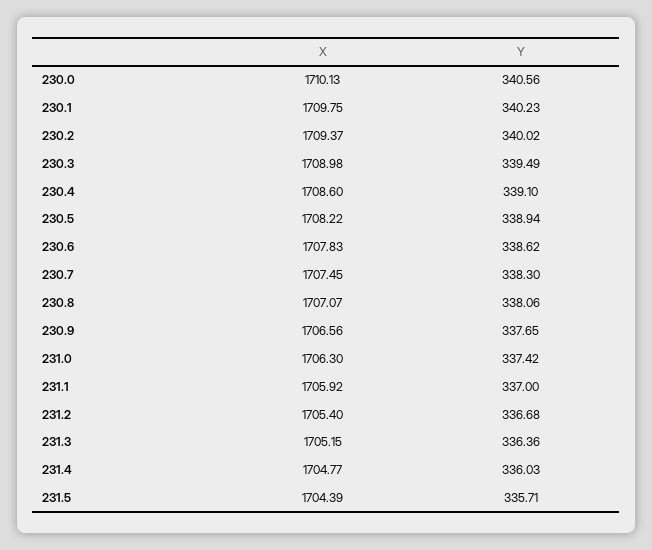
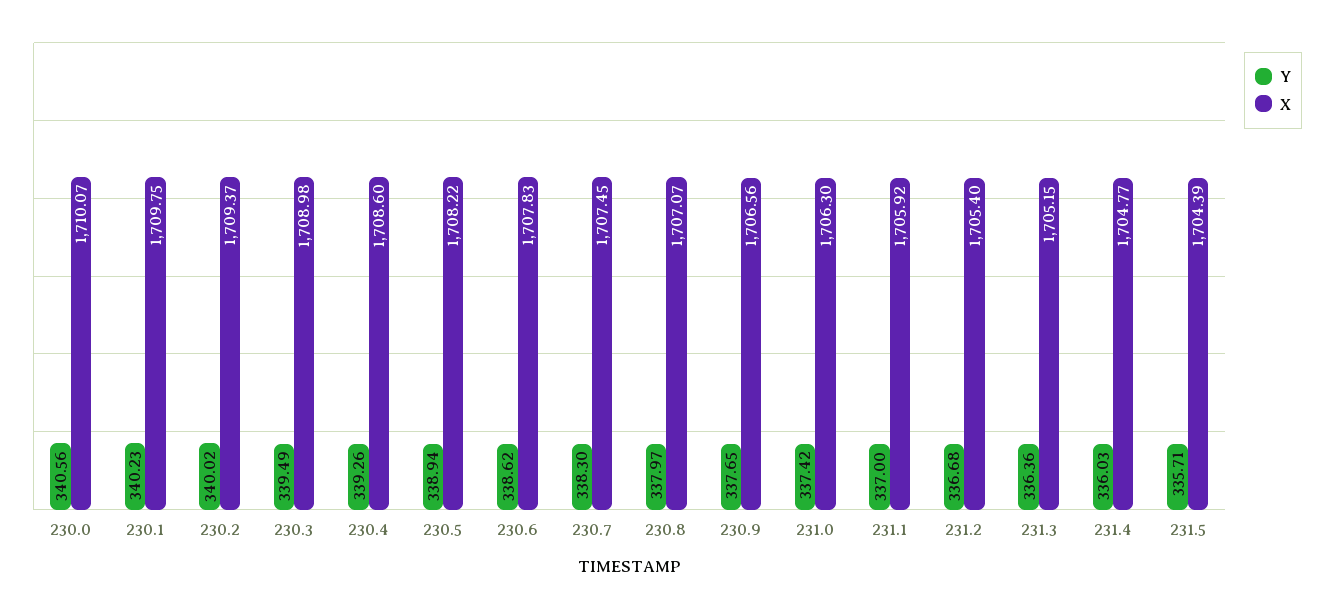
X, 230.0: 1710.13 -> 1710.07
Y, 230.4: 339.1 -> 339.26
Y, 230.8: 338.06 -> 337.97

